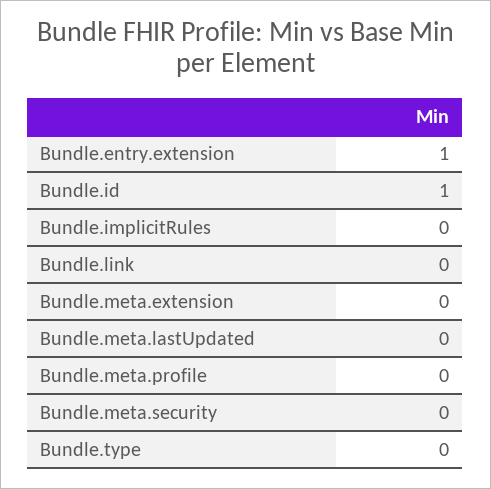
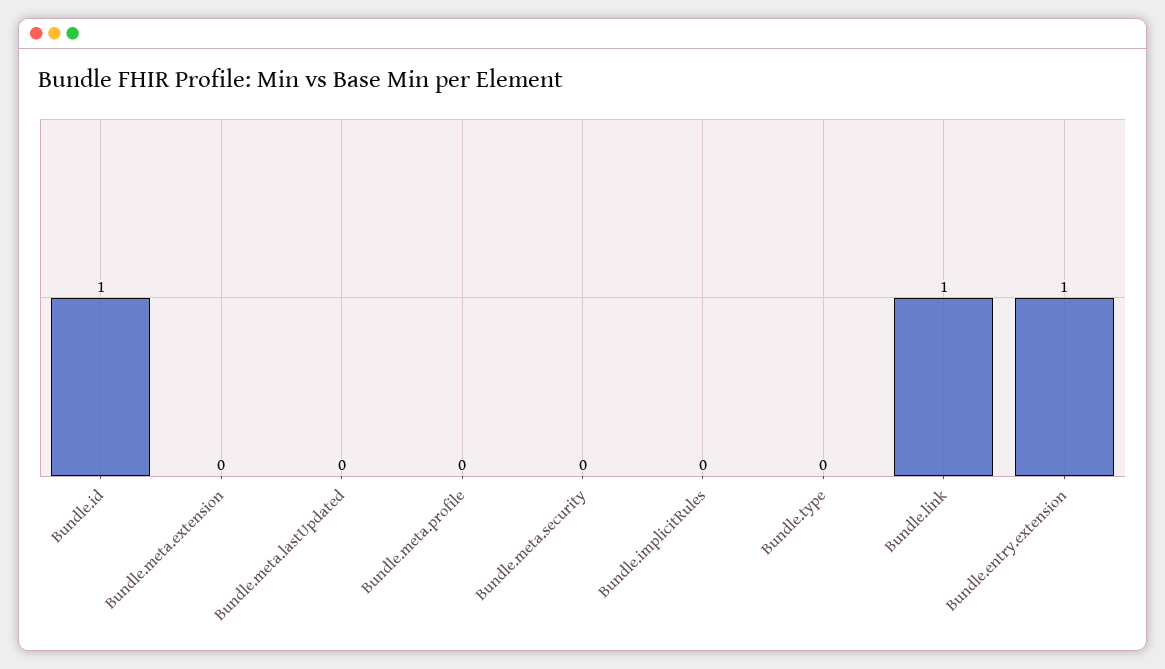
Bundle.link: 0 -> 1

